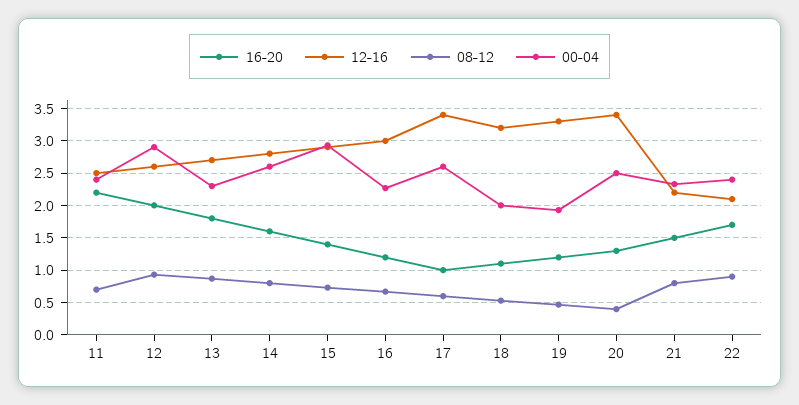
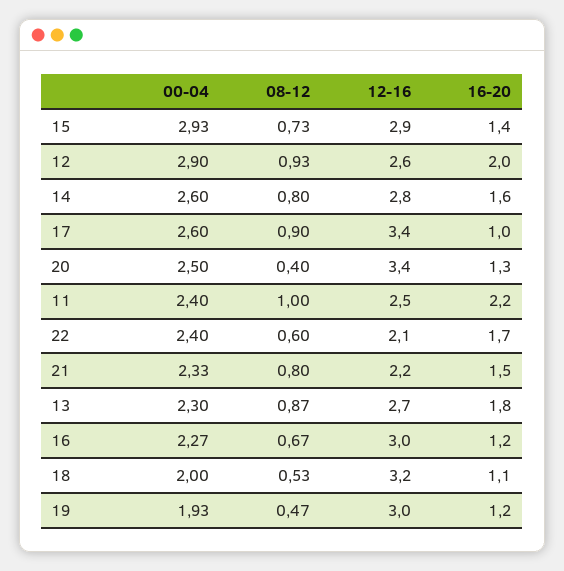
08-12, 11: 0.7 -> 1
08-12, 17: 0.6 -> 0.9
12-16, 19: 3.3 -> 3
08-12, 22: 0.9 -> 0.6

